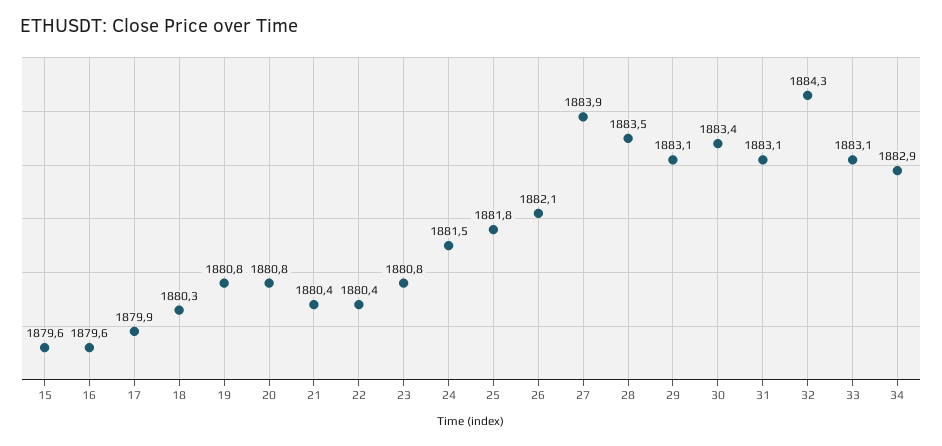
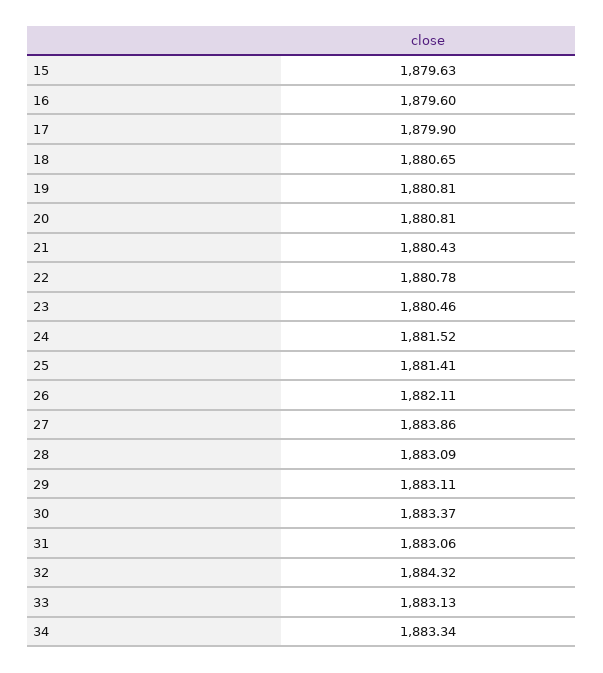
18: 1880.3 -> 1880.65
22: 1880.4 -> 1880.78
23: 1880.8 -> 1880.46
25: 1881.8 -> 1881.41
28: 1883.5 -> 1883.09
34: 1882.9 -> 1883.34

